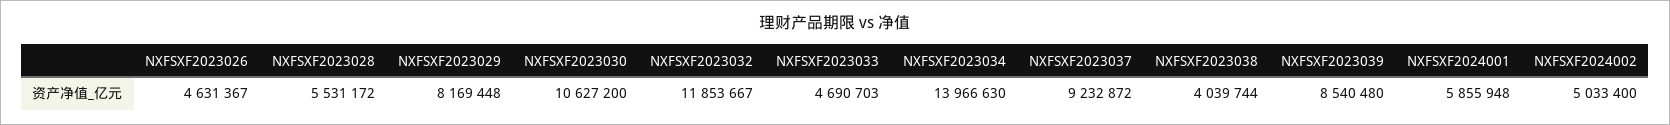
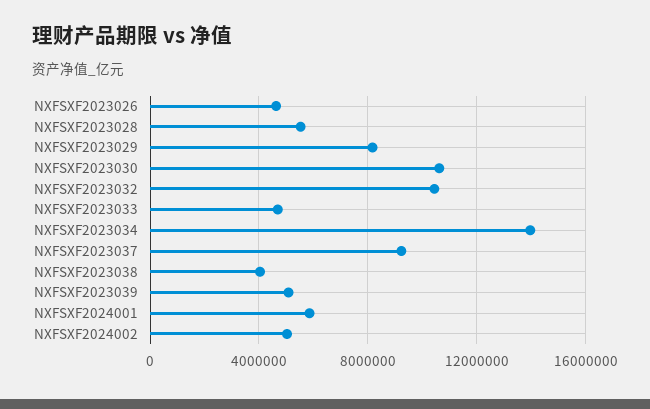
NXFSXF2023032: 11853667 -> 10500000
NXFSXF2023039: 8540480 -> 5000000

